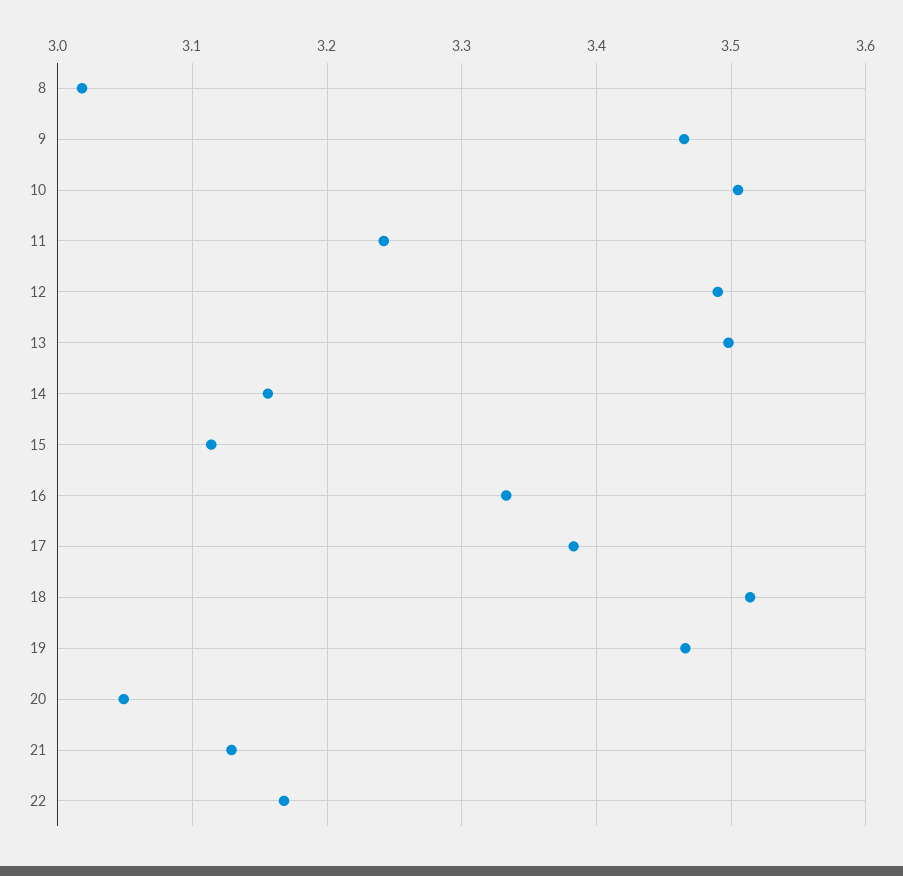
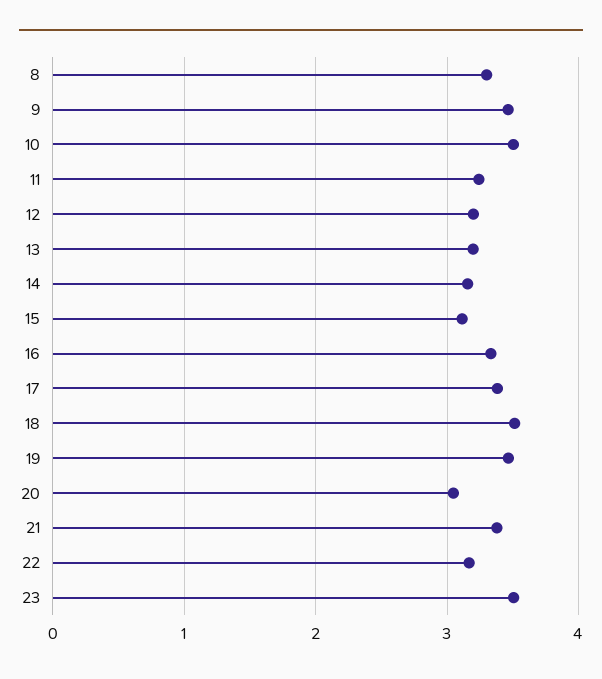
8: 3.02 -> 3.3
12: 3.49 -> 3.2
13: 3.5 -> 3.2
21: 3.13 -> 3.4
23: none -> 3.5

